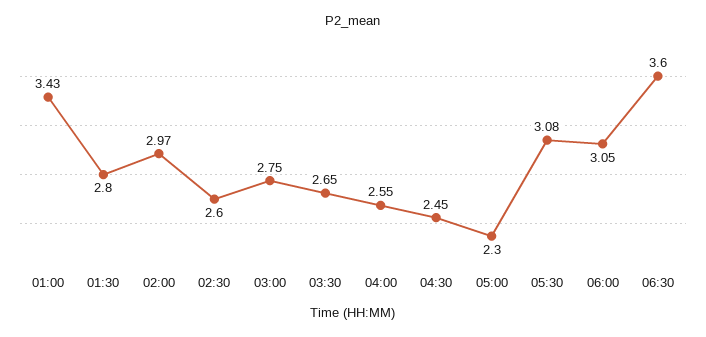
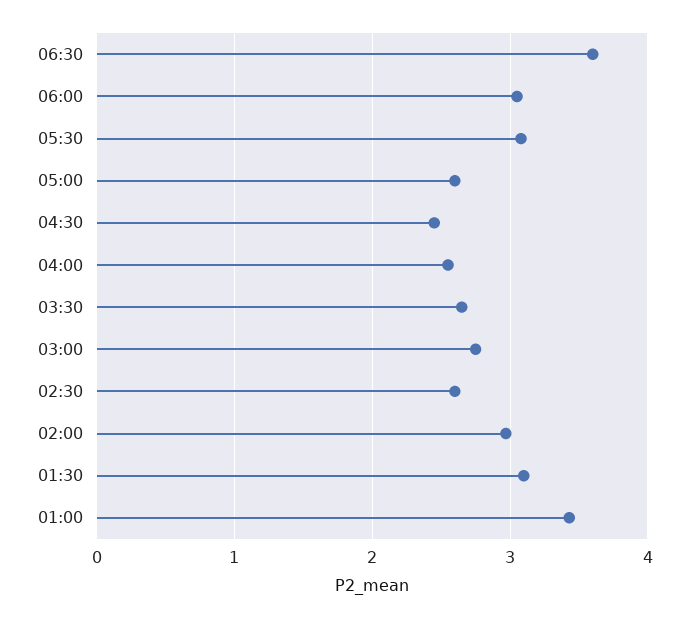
01:30: 2.8 -> 3.1
05:00: 2.3 -> 2.6

